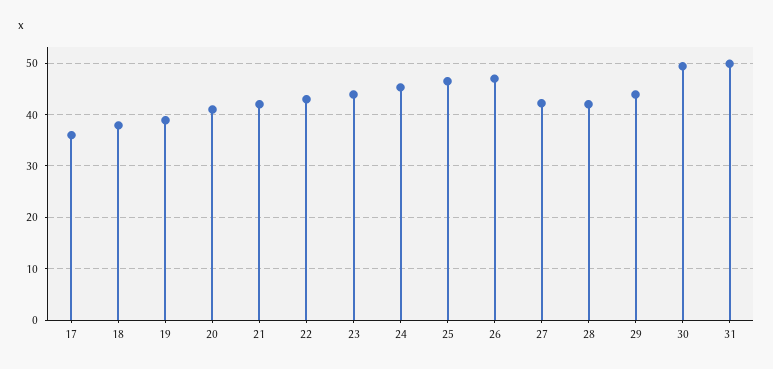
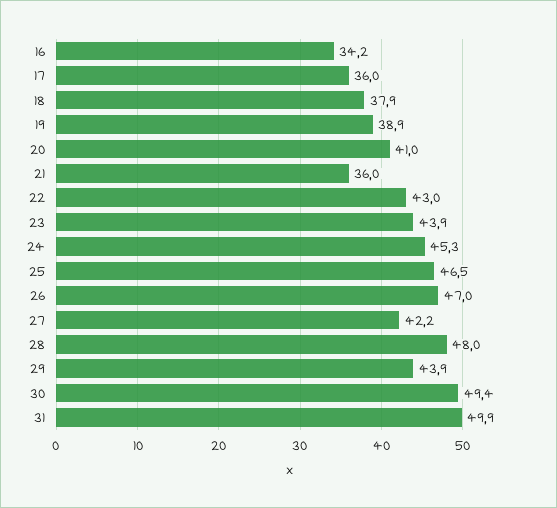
21: 42 -> 36
28: 42 -> 48
16: none -> 34.2

